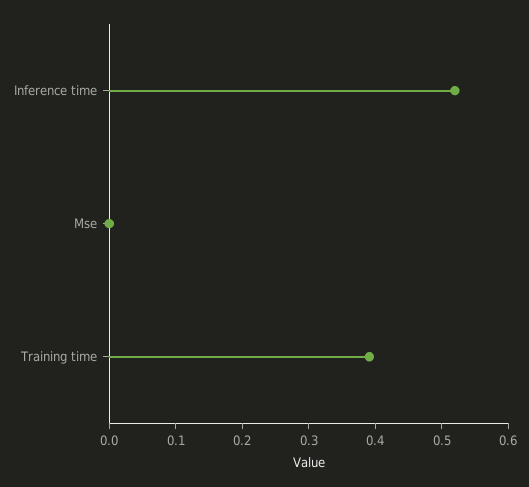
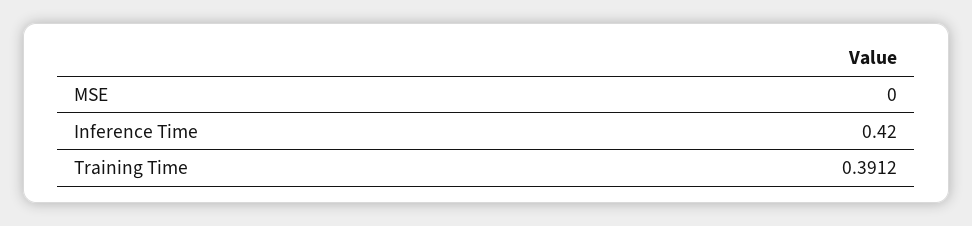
Inference time: 0.52 -> 0.42

